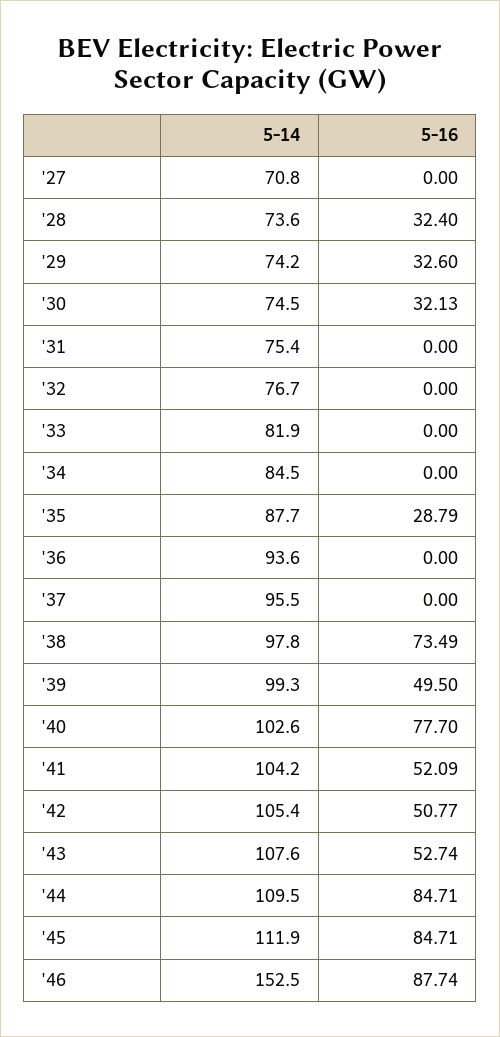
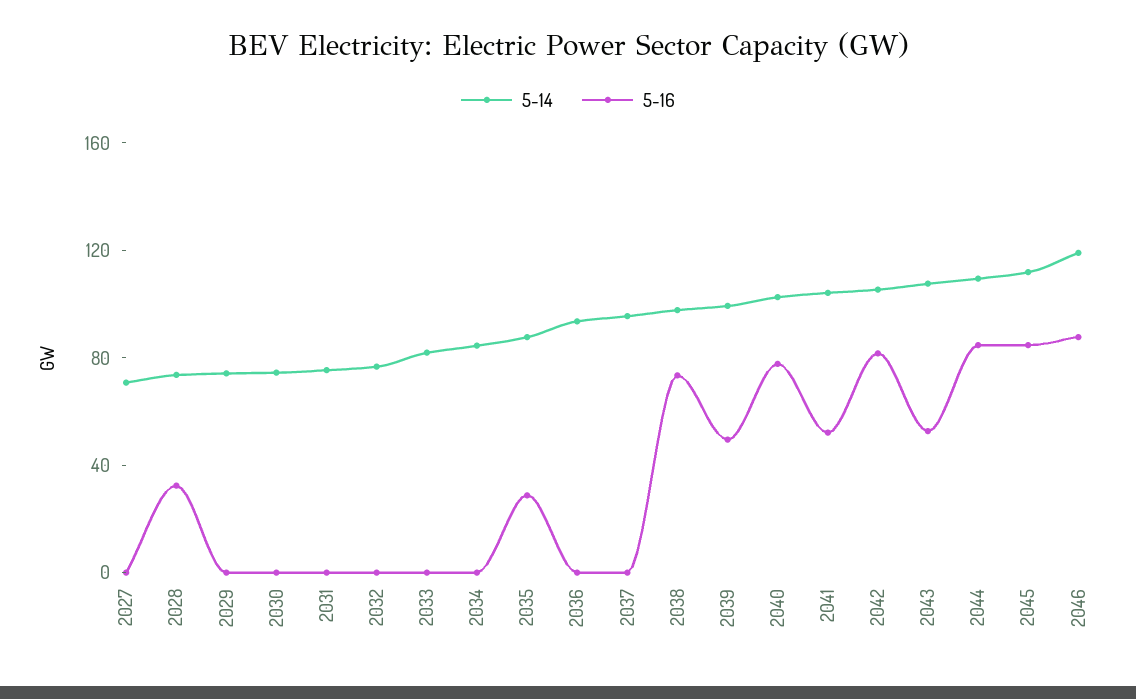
5-16, '29: 32.6 -> 0
5-16, '30: 32.13 -> 0
5-16, '42: 50.77 -> 80
5-14, '46: 152.5 -> 120

